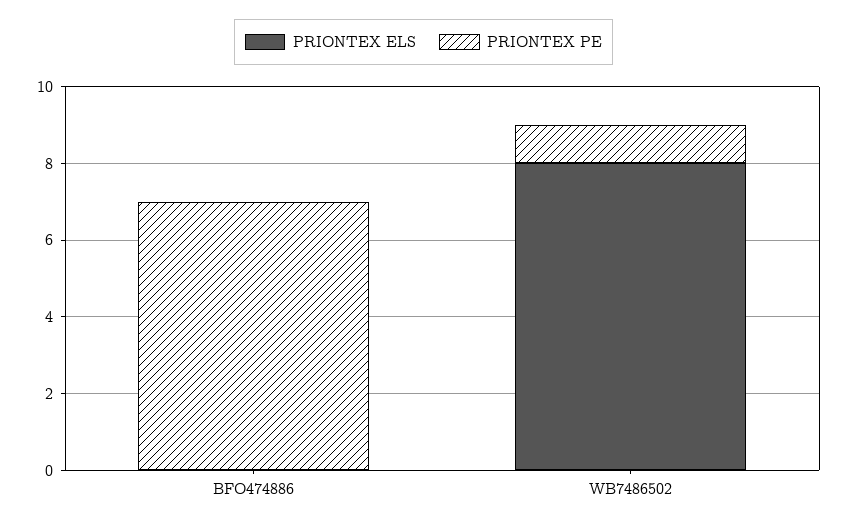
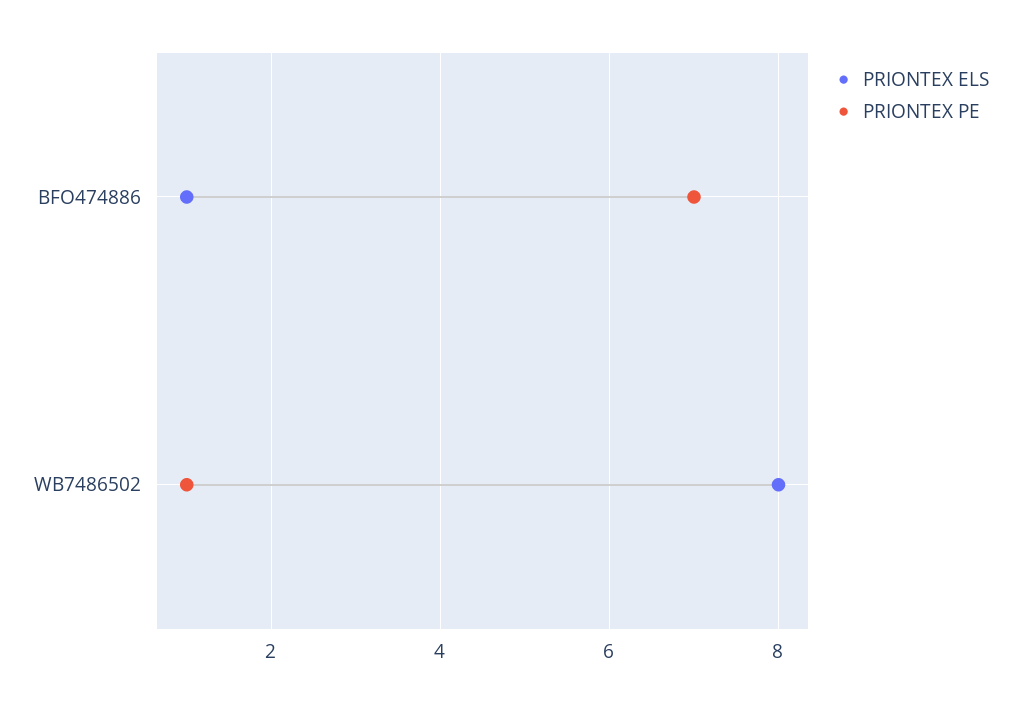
PRIONTEX ELS, BFO474886: 0 -> 1

